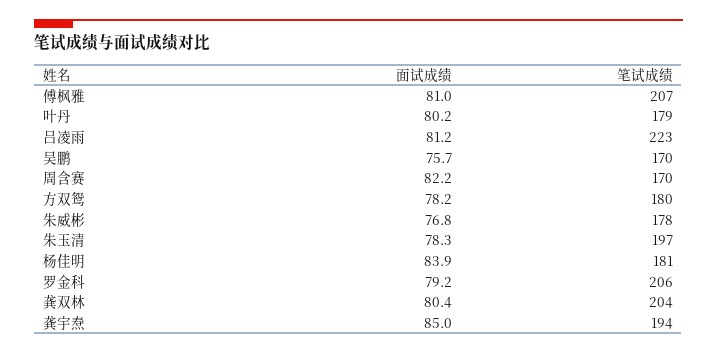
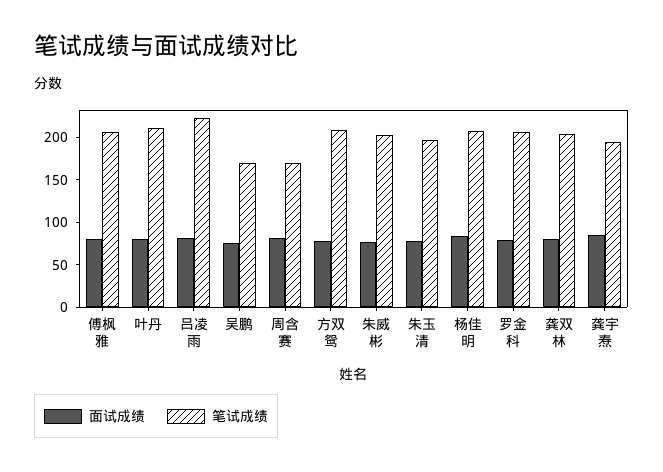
笔试成绩, 叶丹: 179 -> 210
笔试成绩, 方双鸳: 180 -> 210
笔试成绩, 朱威彬: 178 -> 200
笔试成绩, 杨佳明: 181 -> 210

